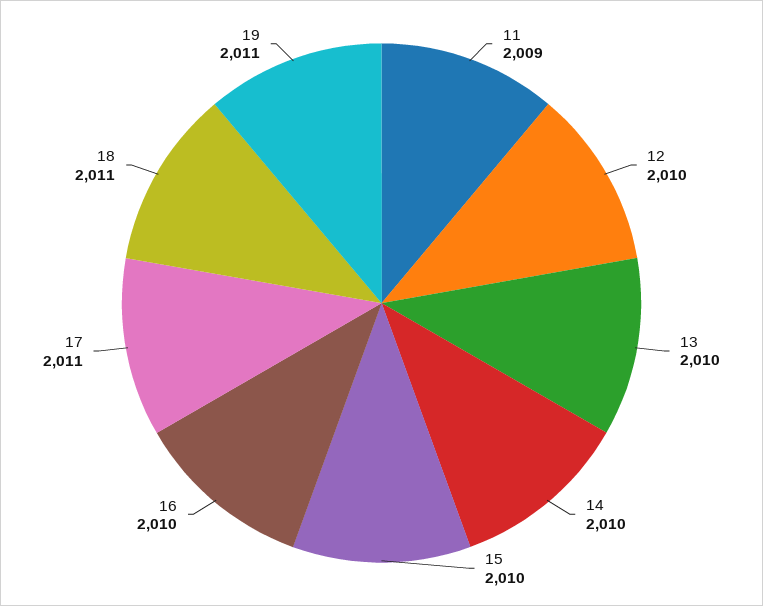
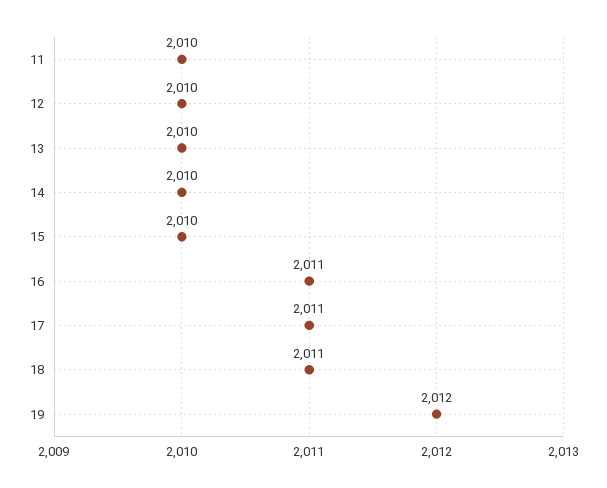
11: 2009 -> 2010
16: 2010 -> 2011
19: 2011 -> 2012

